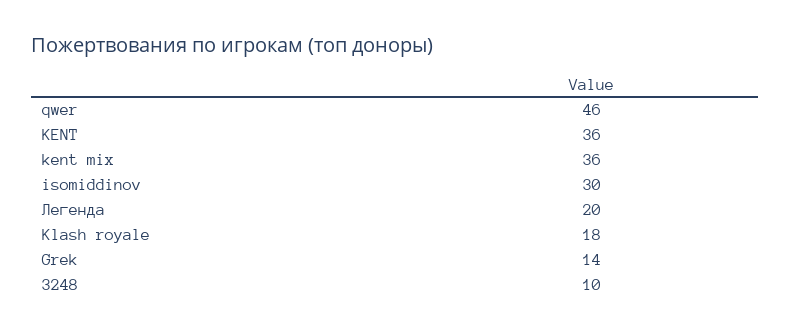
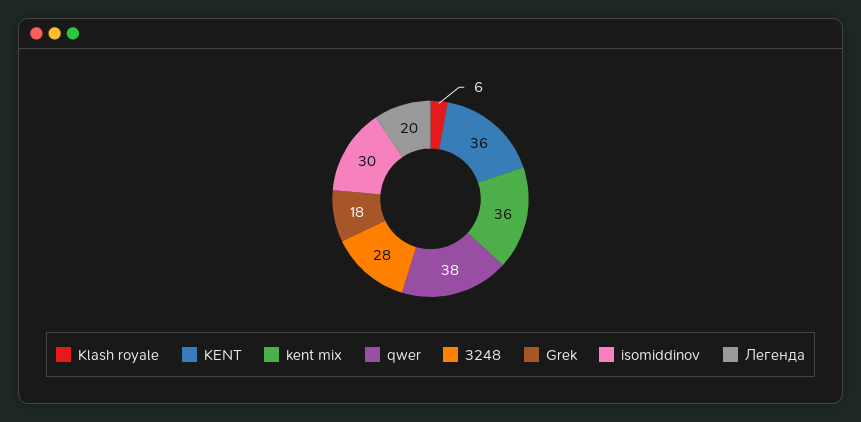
qwer: 46 -> 38
Klash royale: 18 -> 6
Grek: 14 -> 18
3248: 10 -> 28

